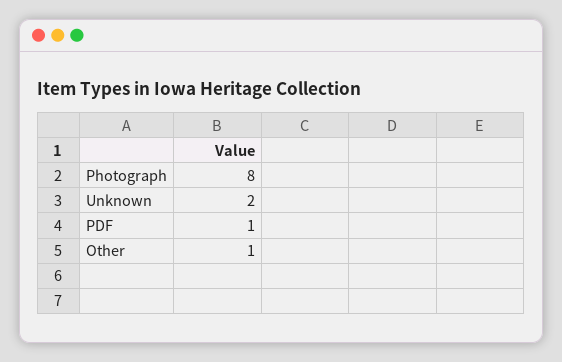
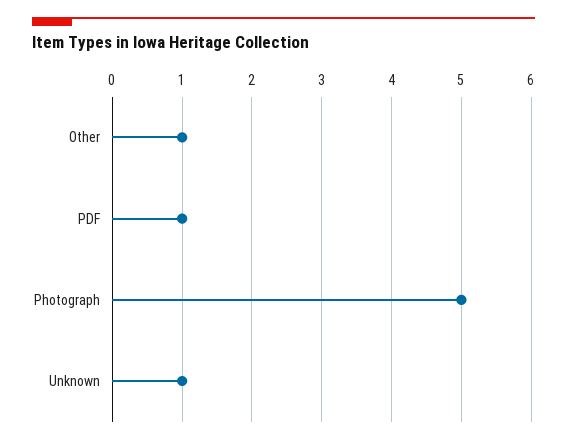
Photograph: 8 -> 5
Unknown: 2 -> 1

